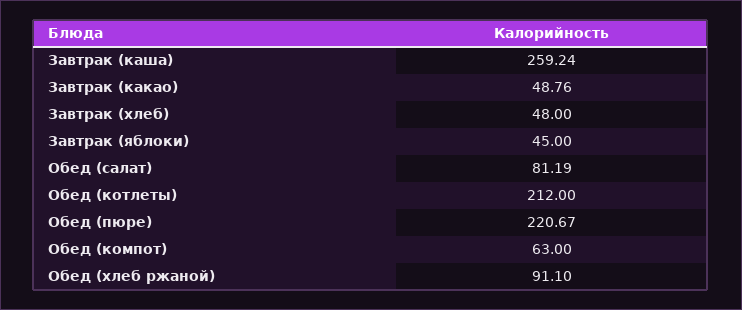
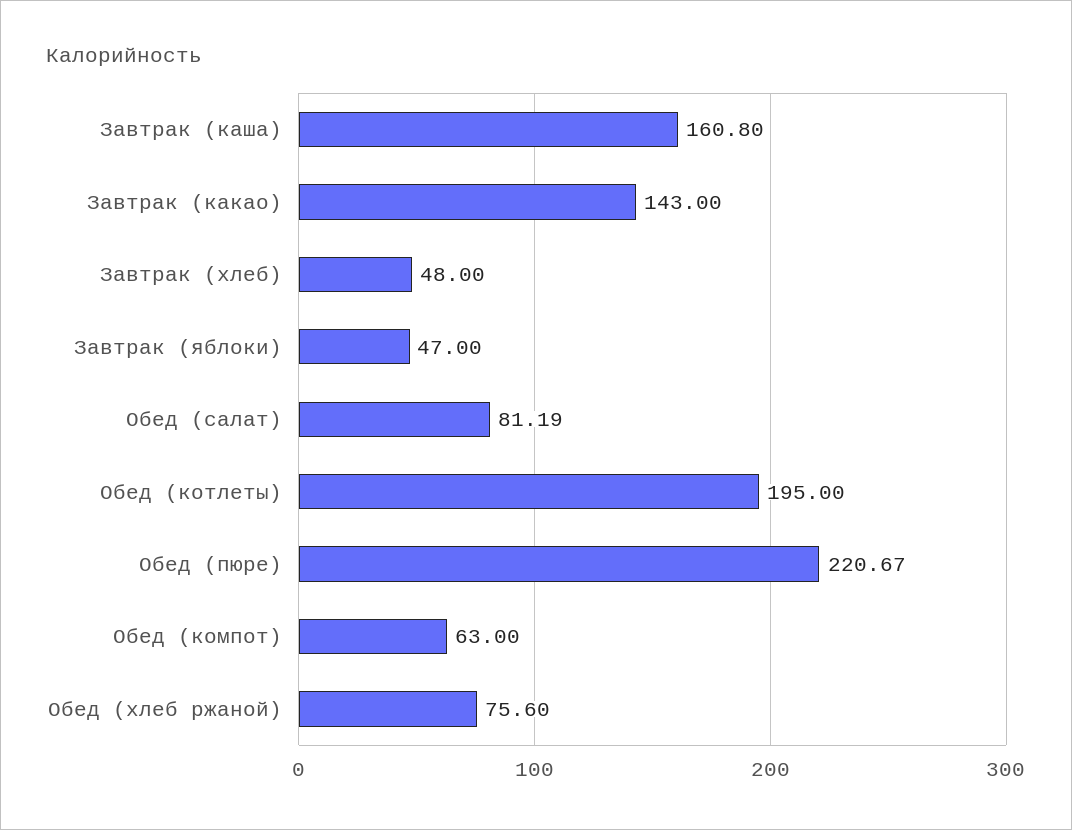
Завтрак (каша): 259.24 -> 160.8
Завтрак (какао): 48.76 -> 143
Завтрак (яблоки): 45 -> 47
Обед (котлеты): 212 -> 195
Обед (хлеб ржаной): 91.1 -> 75.6

